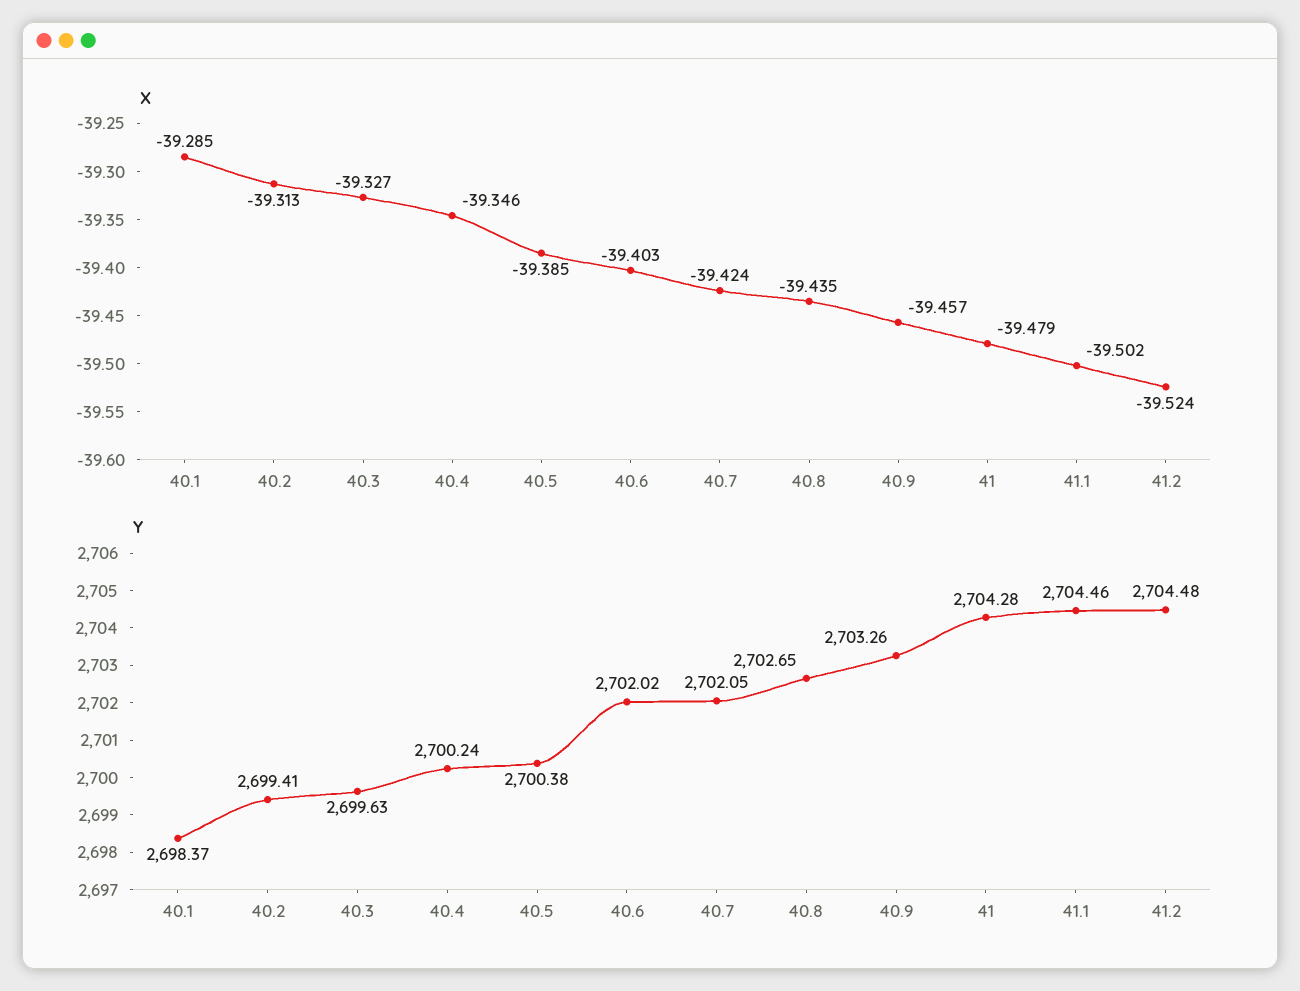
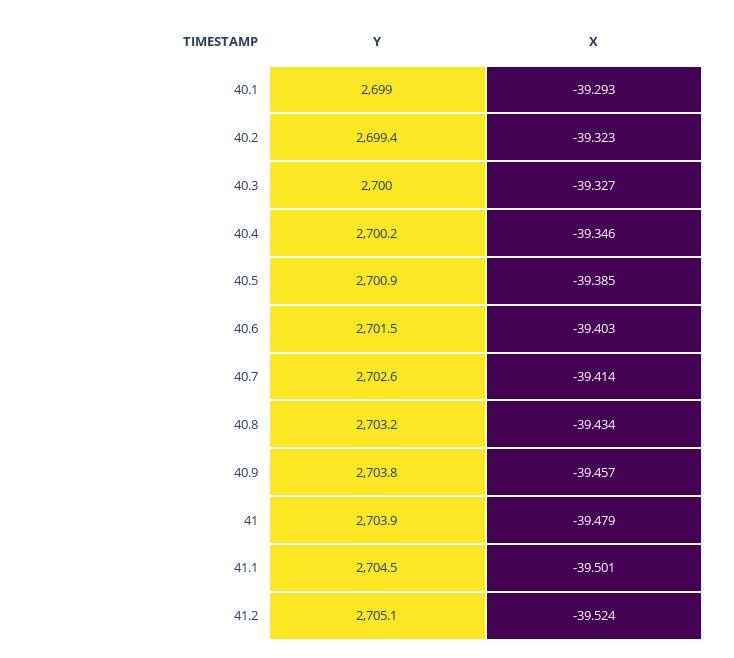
X, 40.1: -39.285 -> -39.293
X, 40.2: -39.313 -> -39.323
X, 40.7: -39.424 -> -39.414
X, 40.8: -39.435 -> -39.434
X, 41.1: -39.502 -> -39.501
Y, 40.1: 2698.37 -> 2699
Y, 40.3: 2699.63 -> 2700
Y, 40.5: 2700.38 -> 2700.9
Y, 40.6: 2702.02 -> 2701.5
Y, 40.7: 2702.05 -> 2702.6
Y, 40.8: 2702.65 -> 2703.2
Y, 40.9: 2703.26 -> 2703.8
Y, 41: 2704.28 -> 2703.9
Y, 41.2: 2704.48 -> 2705.1

